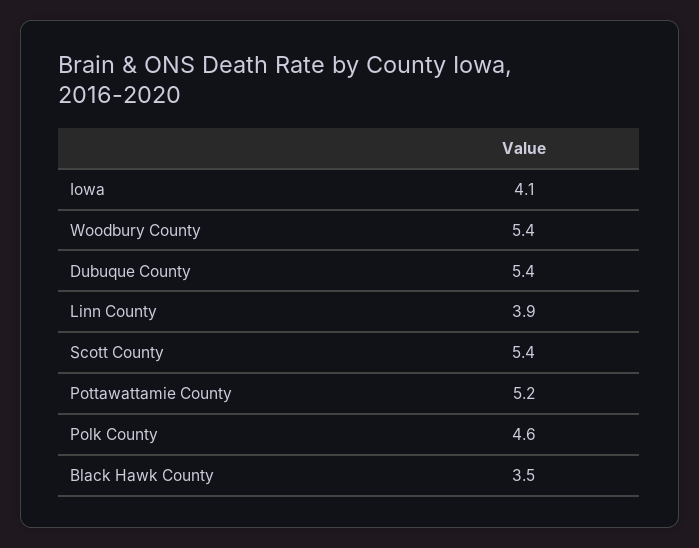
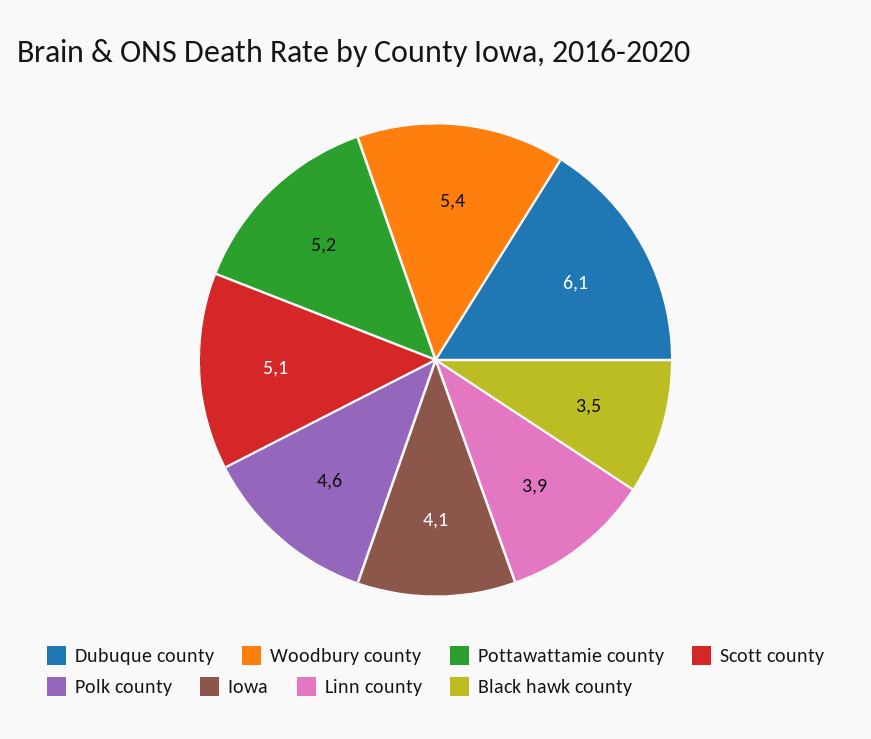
Dubuque County: 5.4 -> 6.1
Scott County: 5.4 -> 5.1

